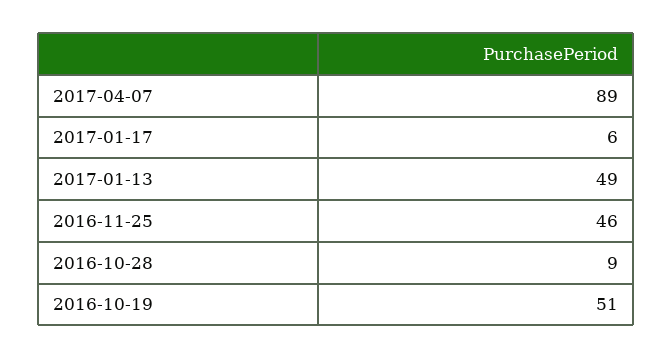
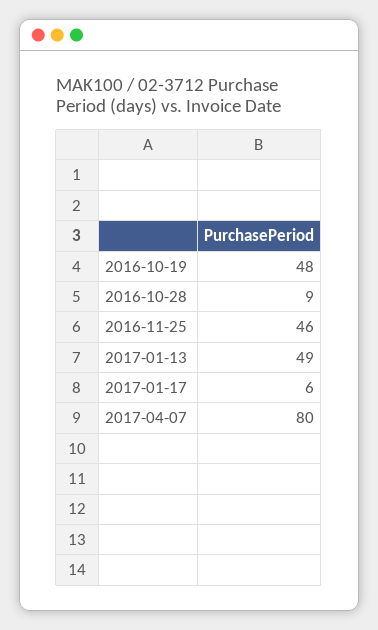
2017-04-07: 89 -> 80
2016-10-19: 51 -> 48

